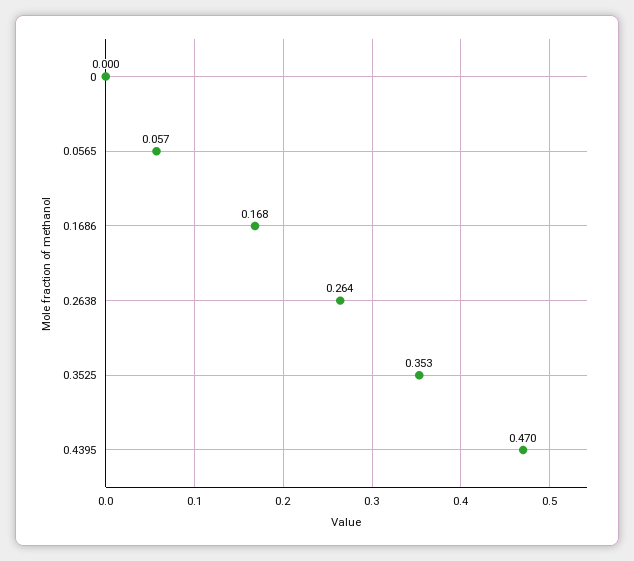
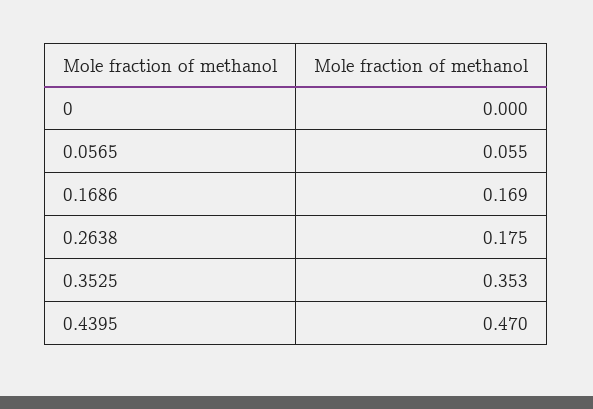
0.0565: 0.057 -> 0.055
0.1686: 0.168 -> 0.169
0.2638: 0.264 -> 0.175

